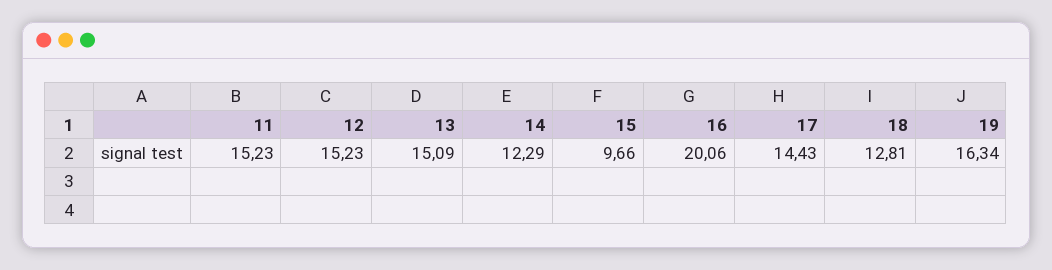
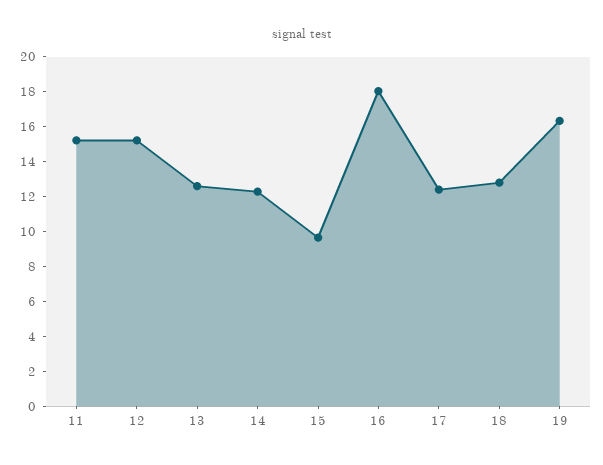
13: 15.09 -> 12.5
16: 20.06 -> 18
17: 14.43 -> 12.5

